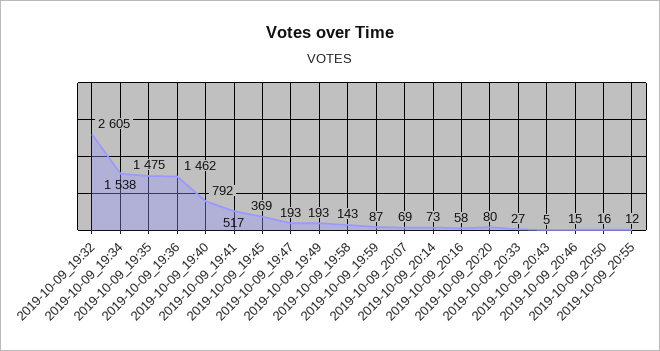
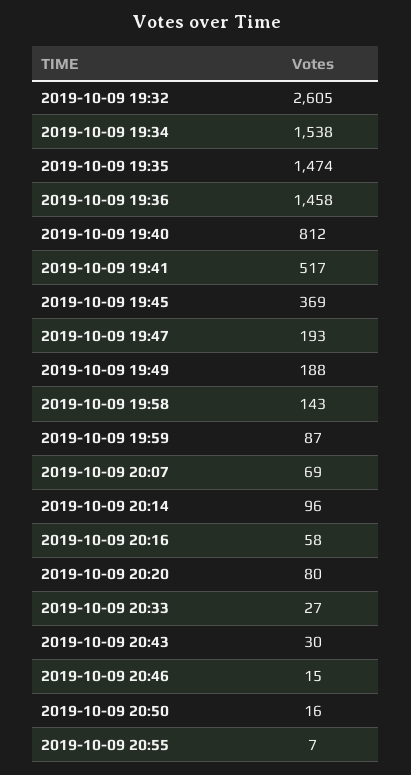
2019-10-09_19:35: 1475 -> 1474
2019-10-09_19:36: 1462 -> 1458
2019-10-09_19:40: 792 -> 812
2019-10-09_19:49: 193 -> 188
2019-10-09_20:14: 73 -> 96
2019-10-09_20:43: 5 -> 30
2019-10-09_20:55: 12 -> 7

